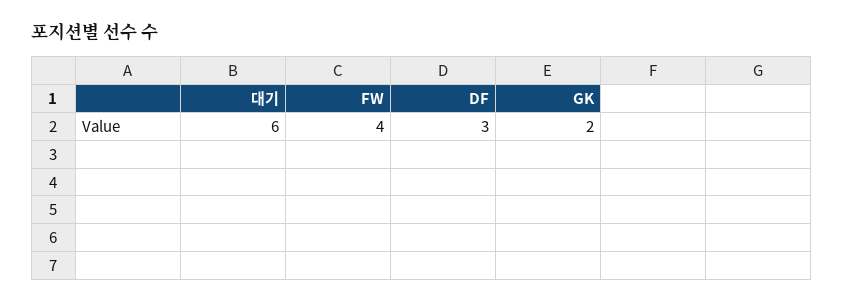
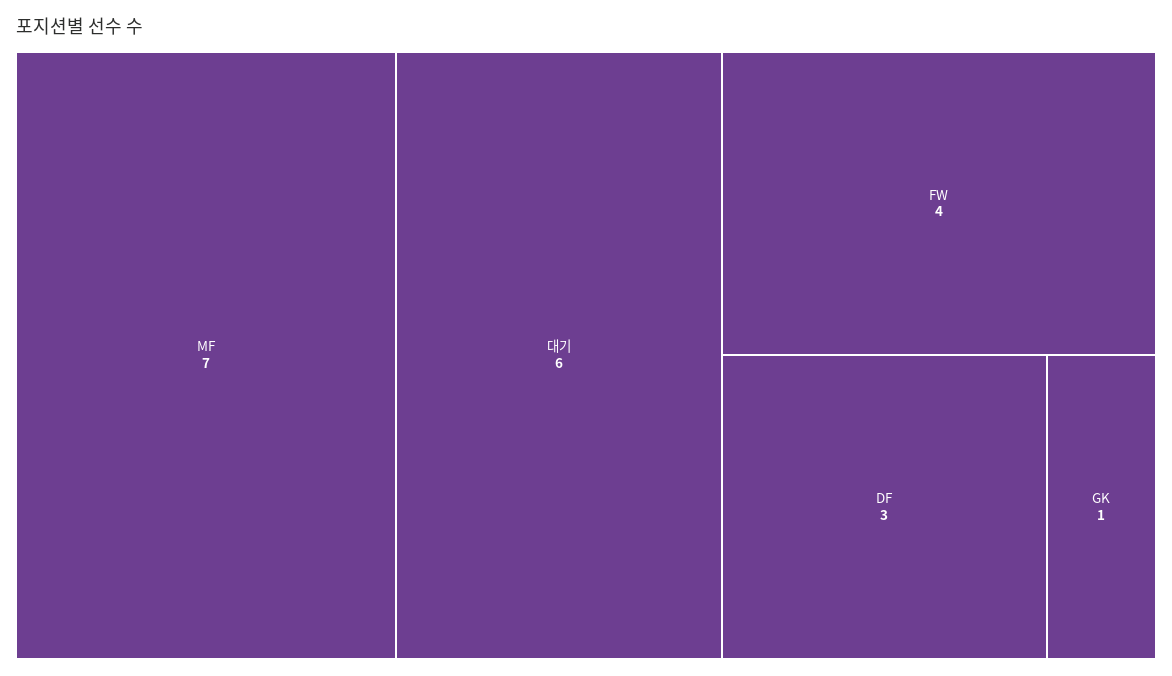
GK: 2 -> 1
MF: none -> 7

